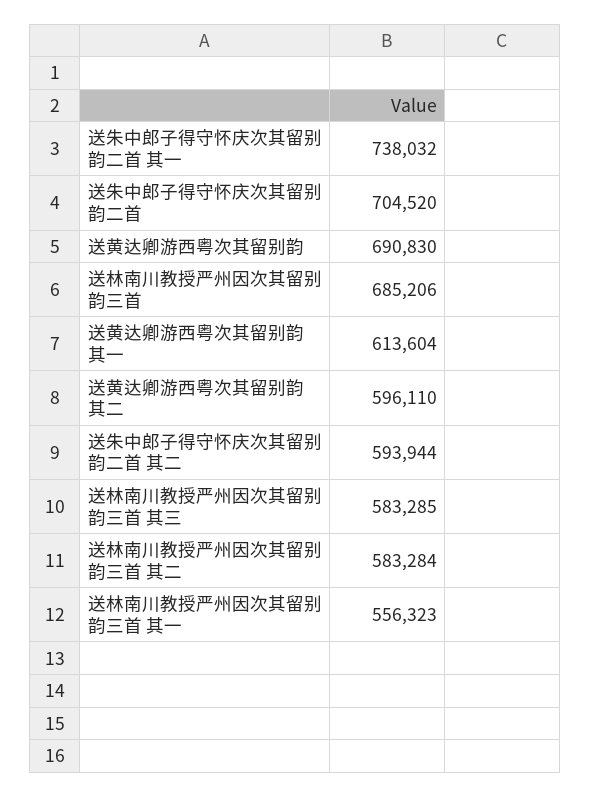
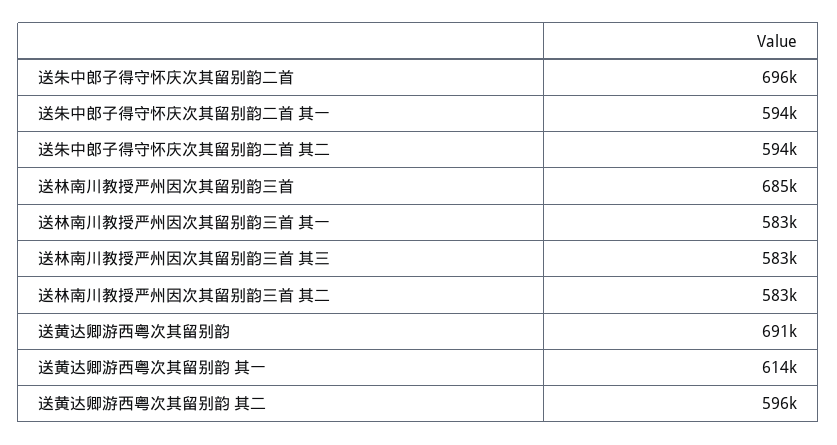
送朱中郎子得守怀庆次其留别韵二首 其一: 738032 -> 594000
送朱中郎子得守怀庆次其留别韵二首: 704520 -> 696000
送林南川教授严州因次其留别韵三首 其一: 556323 -> 583000

